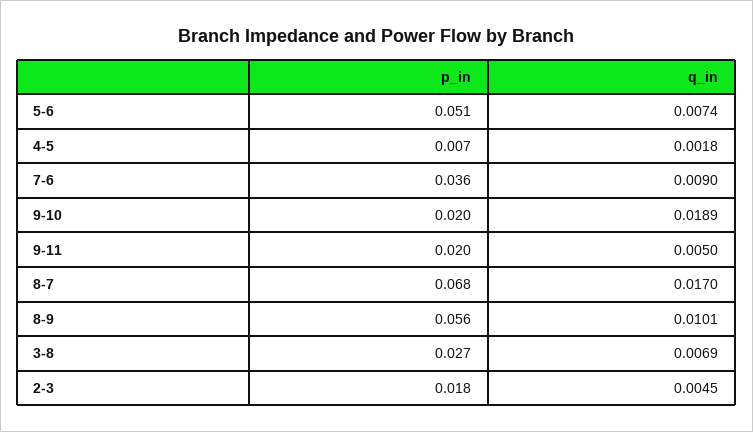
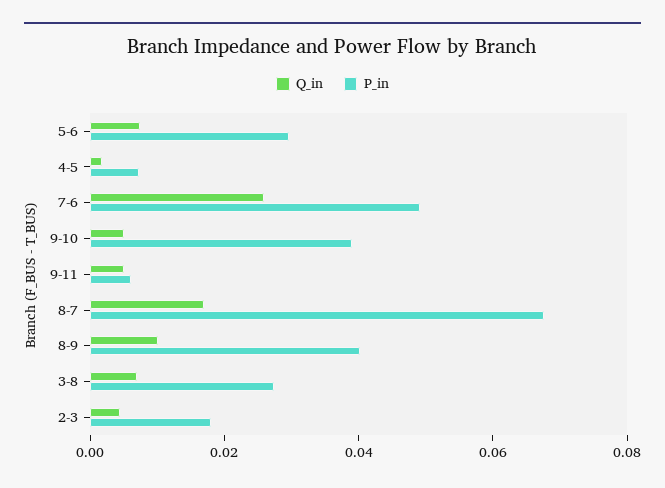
p_in, 5-6: 0.051 -> 0.03
p_in, 7-6: 0.036 -> 0.05
q_in, 7-6: 0.009 -> 0.025
p_in, 9-10: 0.02 -> 0.04
q_in, 9-10: 0.0189 -> 0.005
p_in, 9-11: 0.02 -> 0.005
p_in, 8-9: 0.056 -> 0.04

